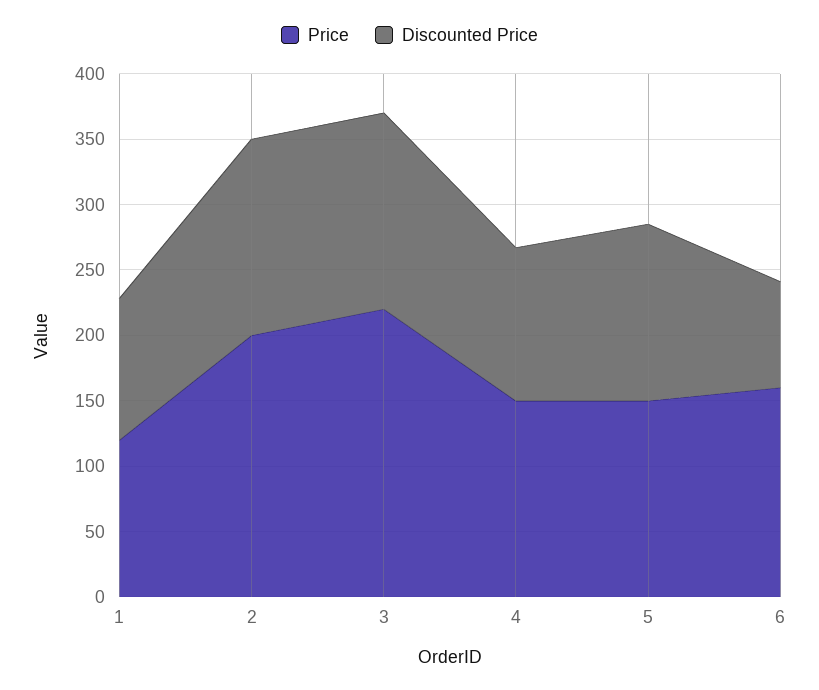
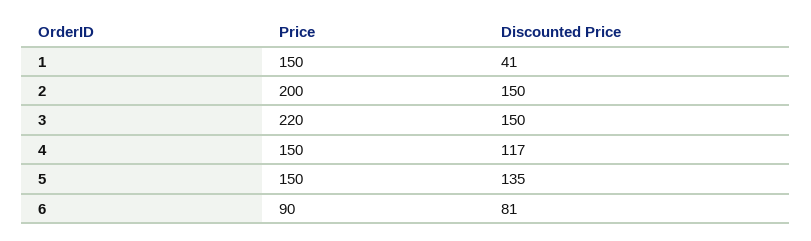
Price, 1: 120 -> 150
Discounted Price, 1: 110 -> 41
Price, 6: 160 -> 90

